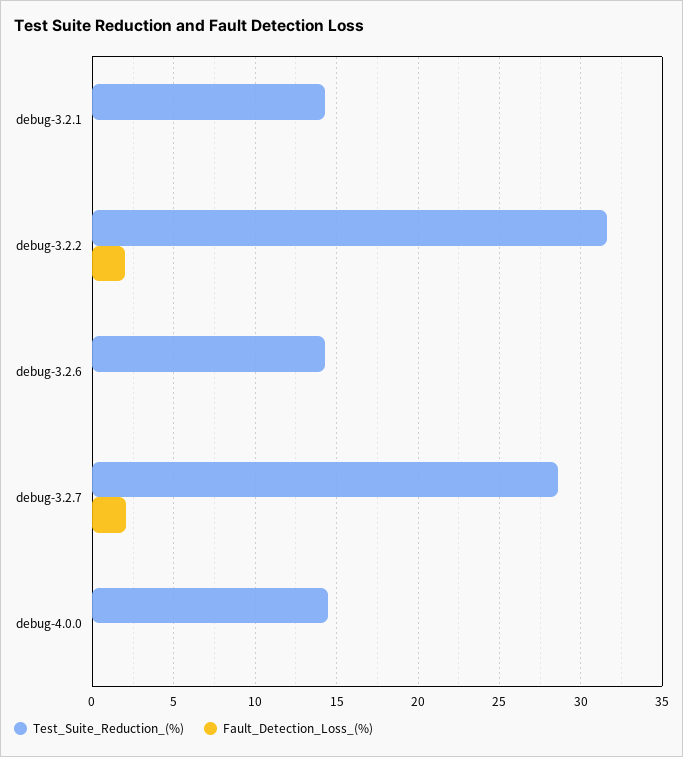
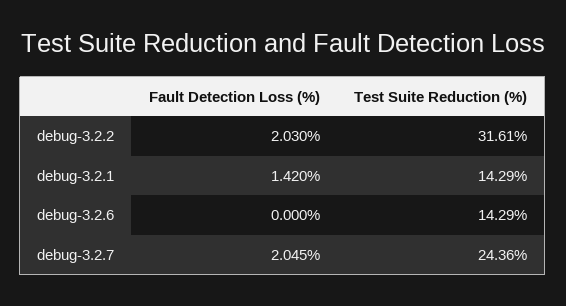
Fault_Detection_Loss_(%), debug-3.2.1: 0 -> 1.42
Test_Suite_Reduction_(%), debug-3.2.7: 28.5 -> 24.36
Test_Suite_Reduction_(%), debug-4.0.0: 14.5 -> none
Fault_Detection_Loss_(%), debug-4.0.0: 0 -> none

